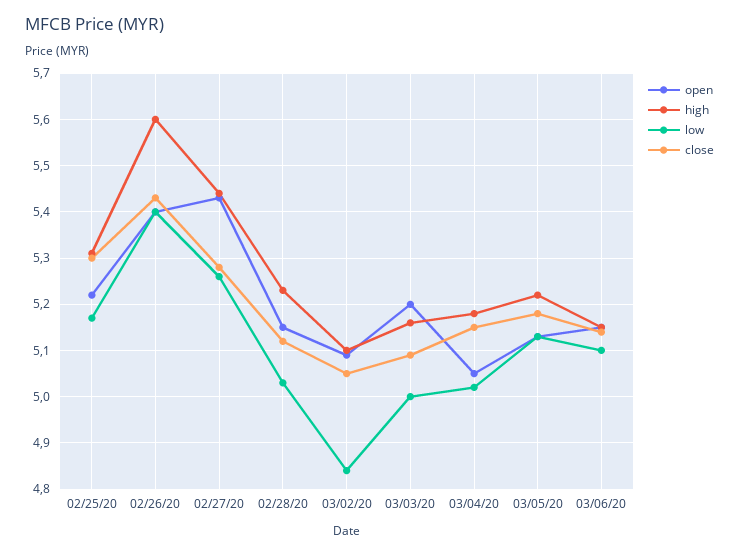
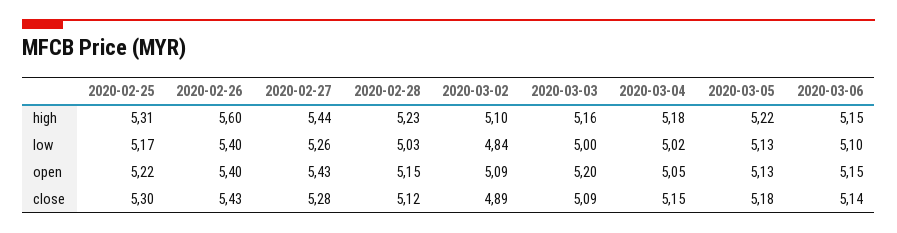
close, 03/02/20: 5.05 -> 4.89

